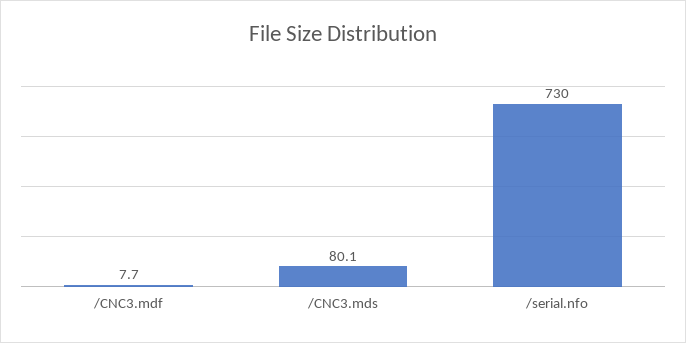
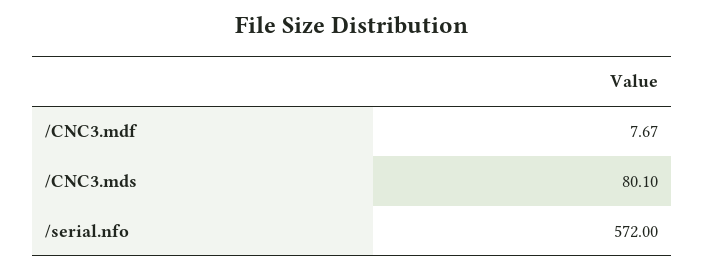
/serial.nfo: 730 -> 572

